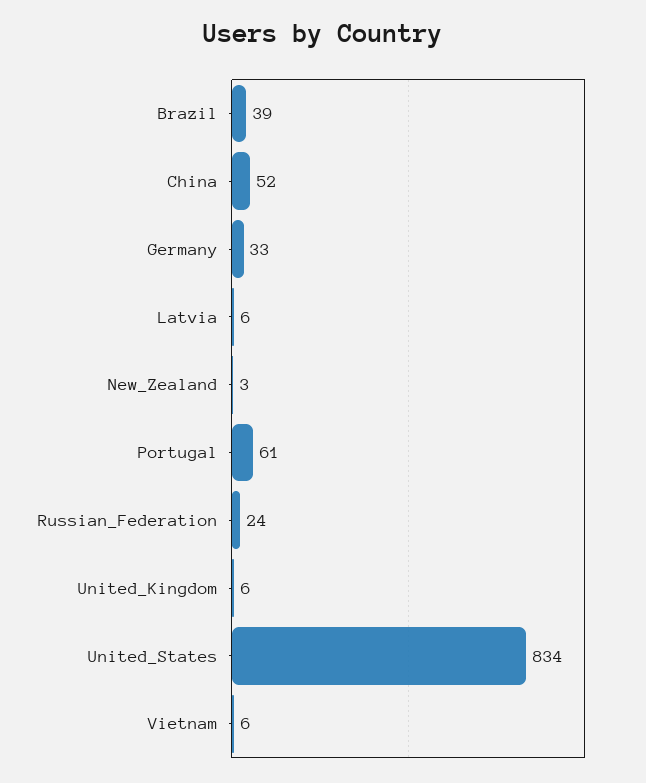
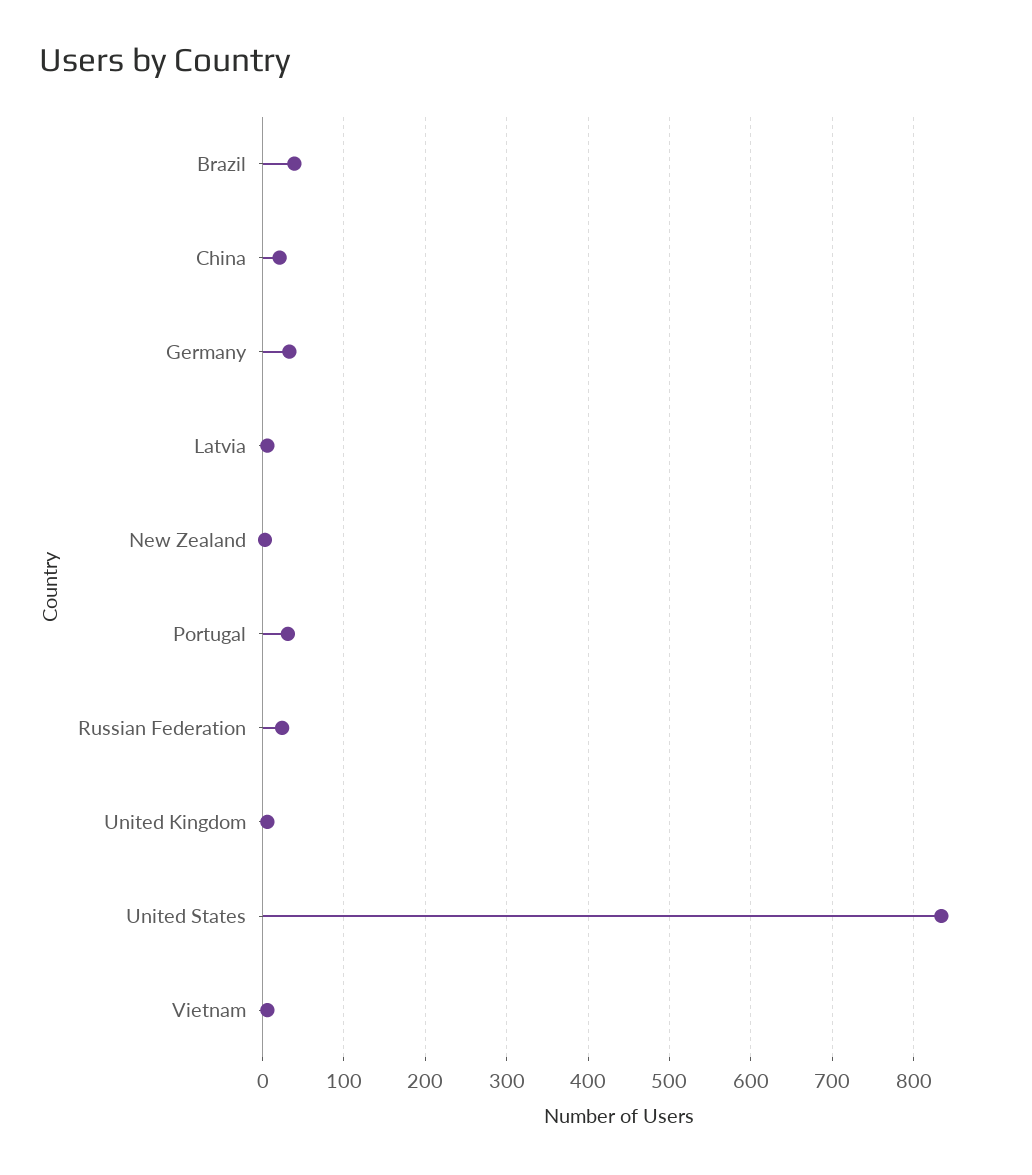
China: 52 -> 20
Portugal: 61 -> 30

